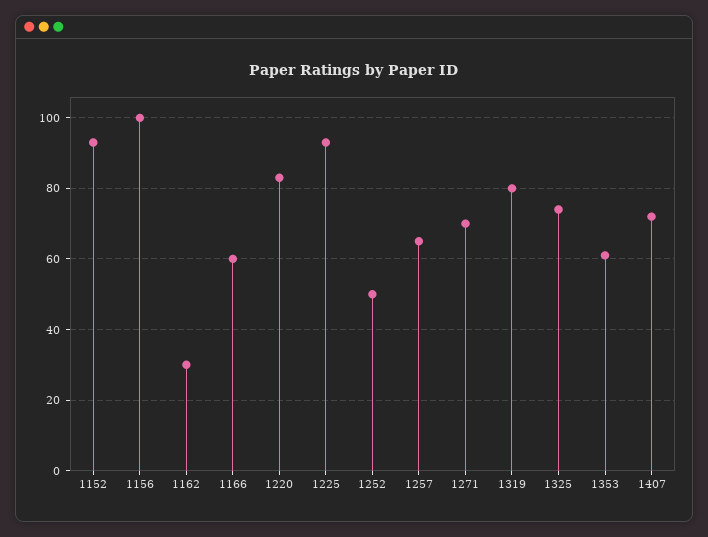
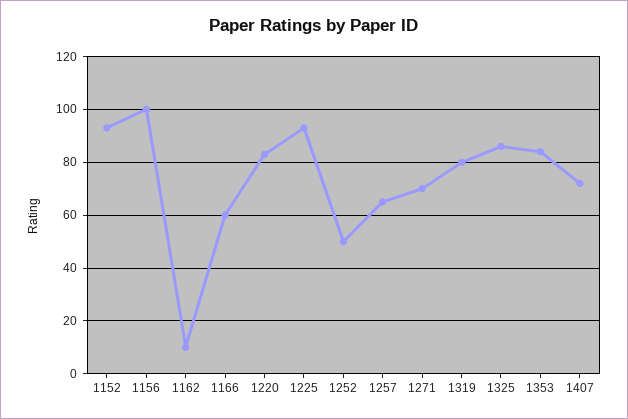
1162: 30 -> 10
1325: 75 -> 85
1353: 60 -> 85

